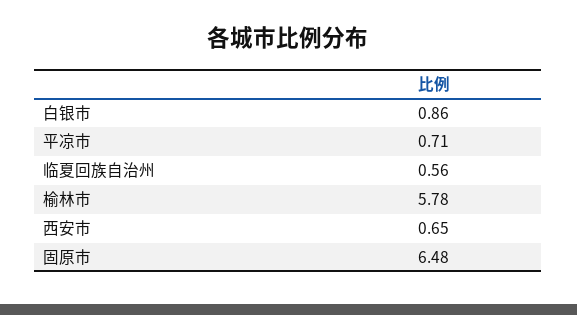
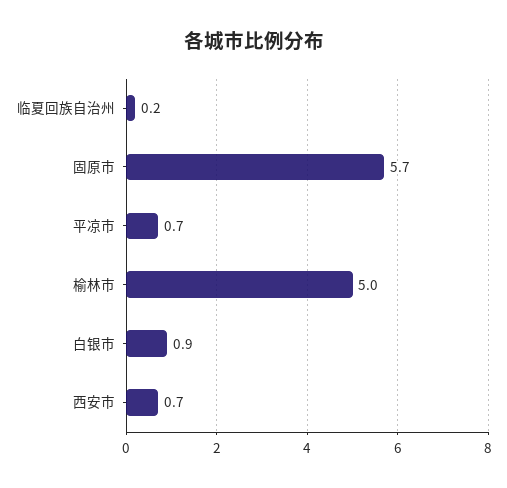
临夏回族自治州: 0.56 -> 0.2
榆林市: 5.78 -> 5
固原市: 6.48 -> 5.7

